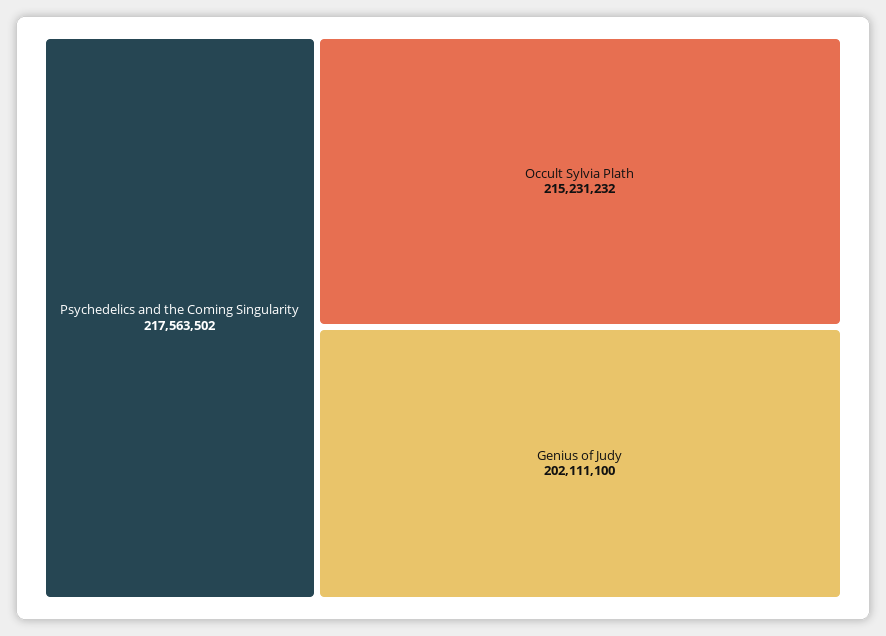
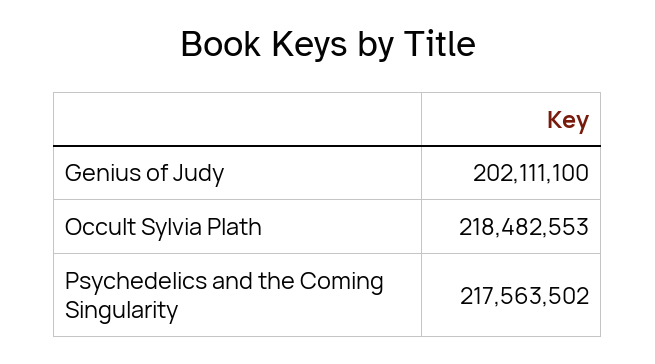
Occult Sylvia Plath: 215231232 -> 218482553

